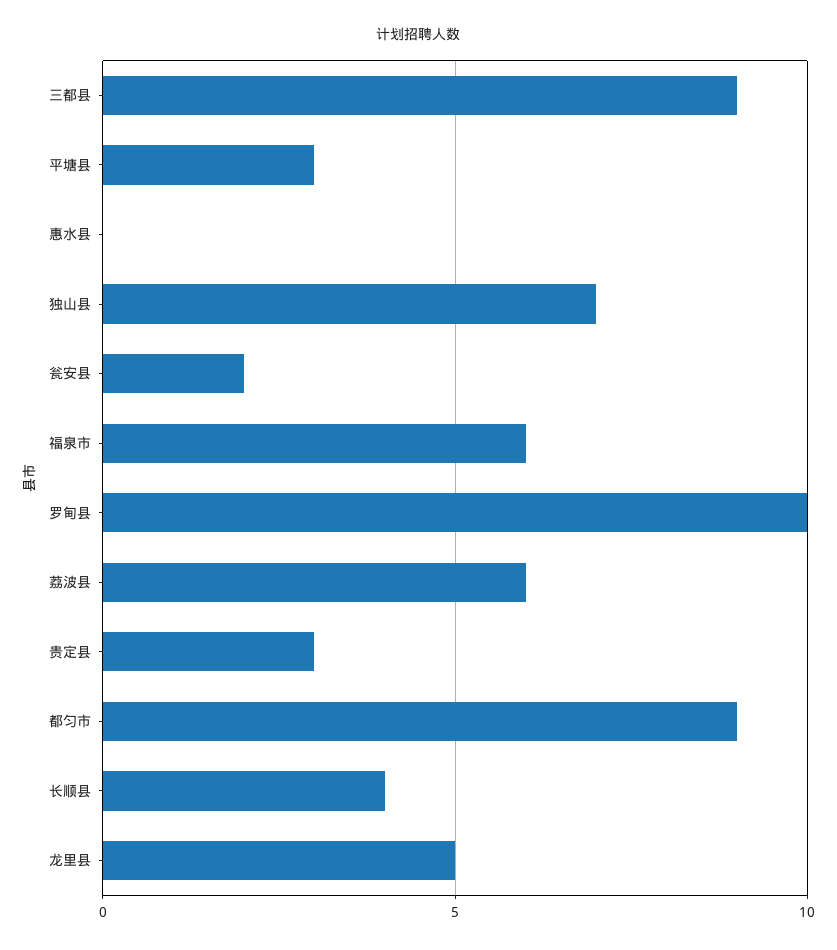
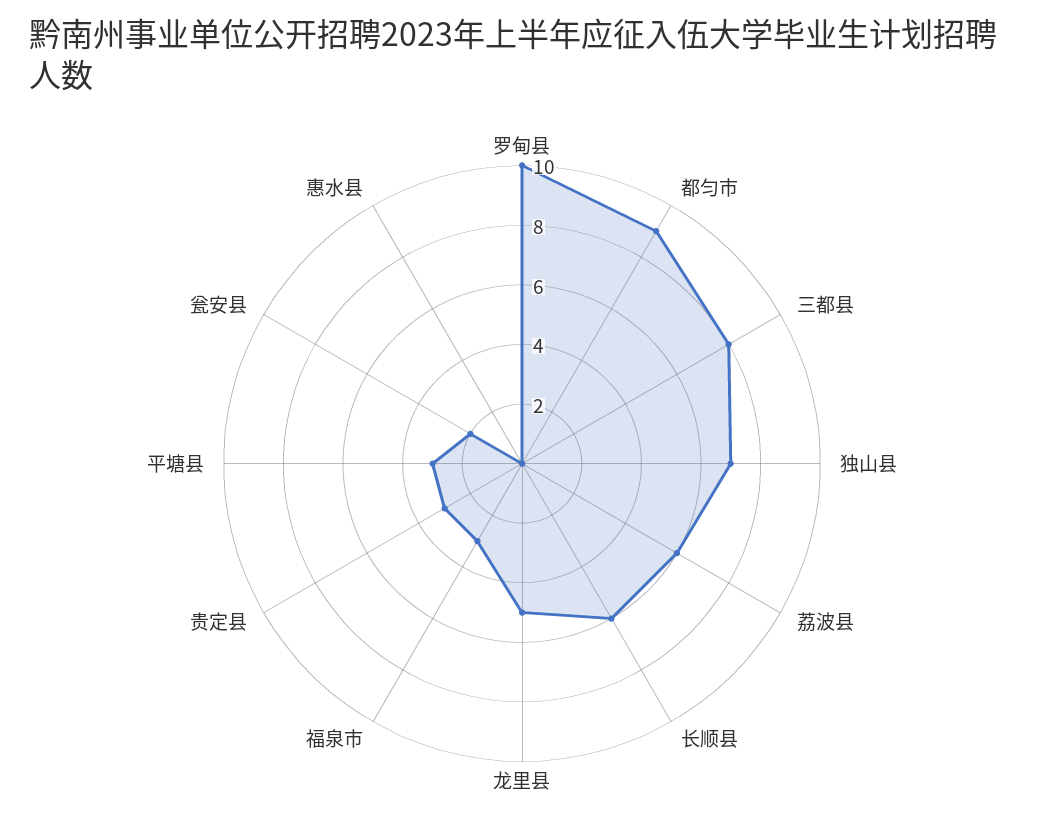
三都县: 9 -> 8
福泉市: 6 -> 3
长顺县: 4 -> 6

